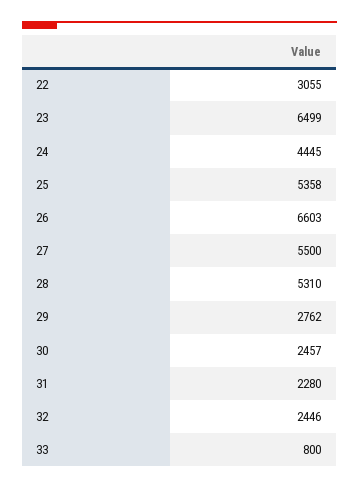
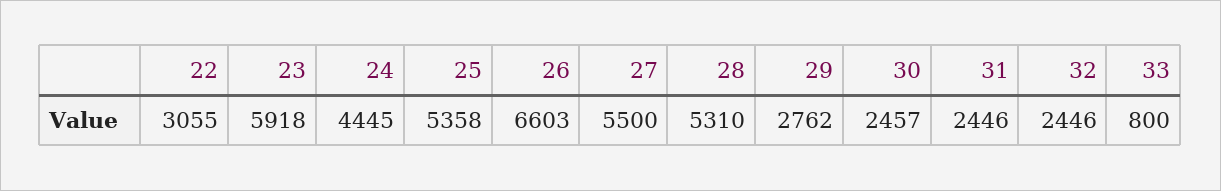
23: 6499 -> 5918
31: 2280 -> 2446

